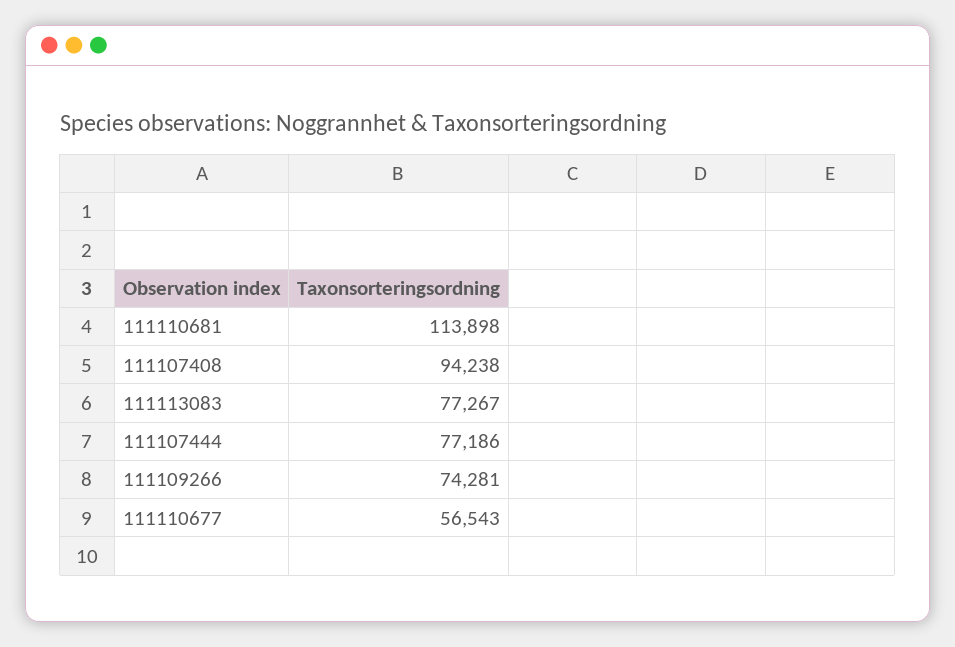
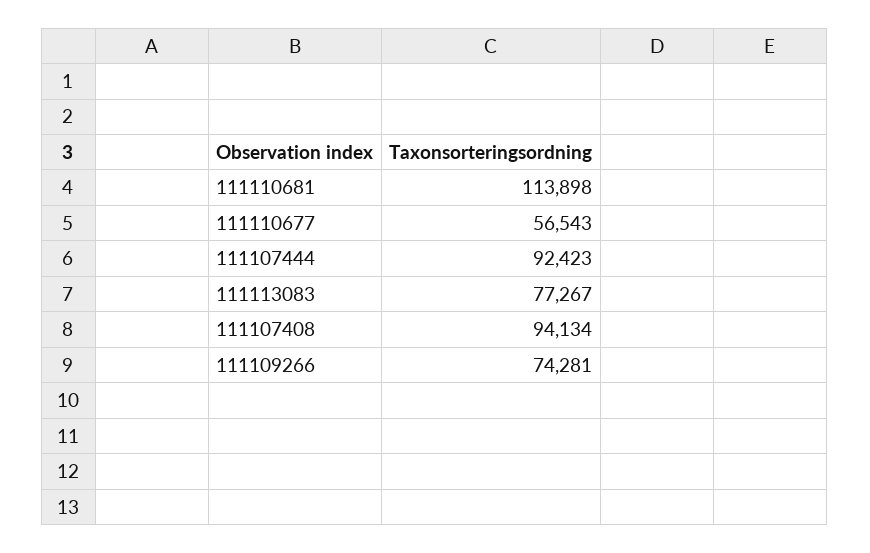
111107408: 94238 -> 94134
111107444: 77186 -> 92423

